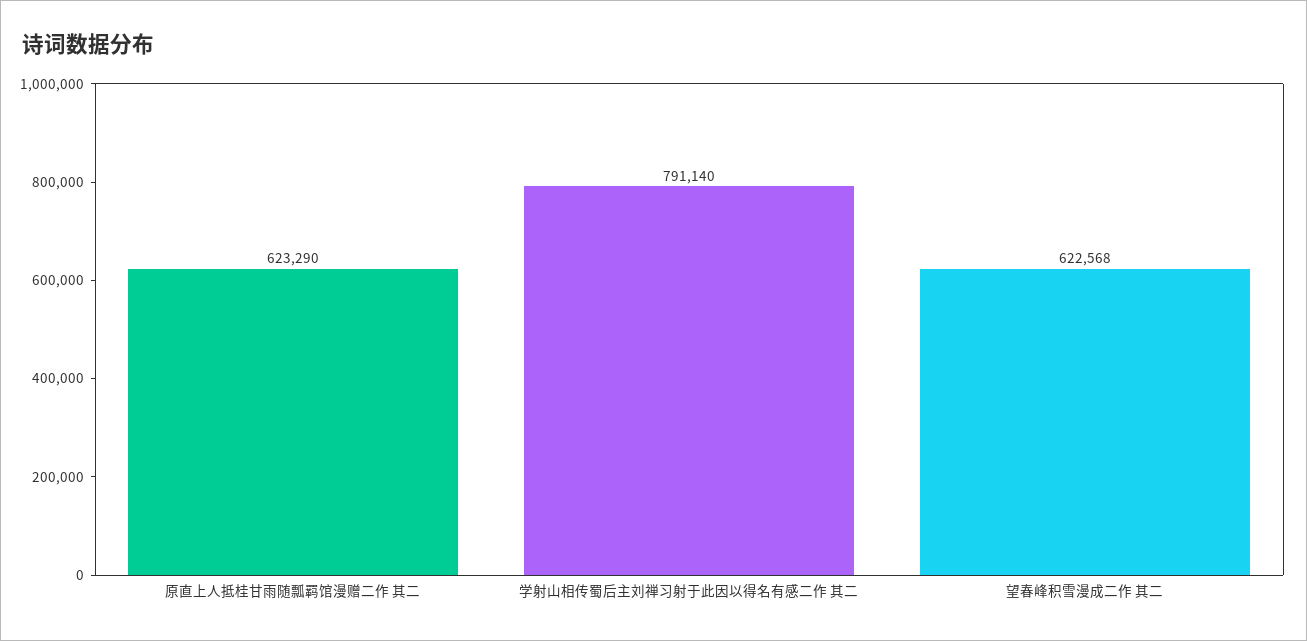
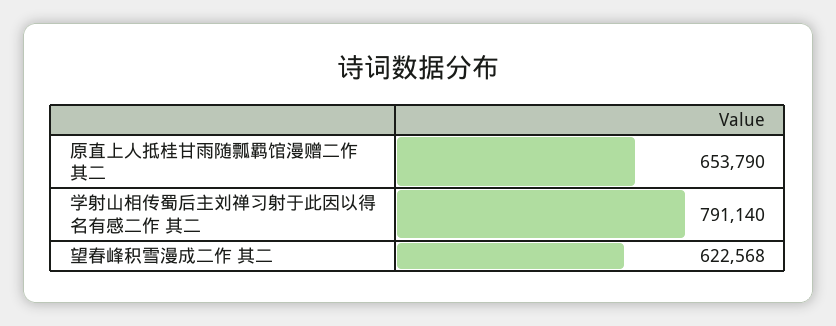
原直上人抵桂甘雨随瓢羁馆漫赠二作 其二: 623290 -> 653790

